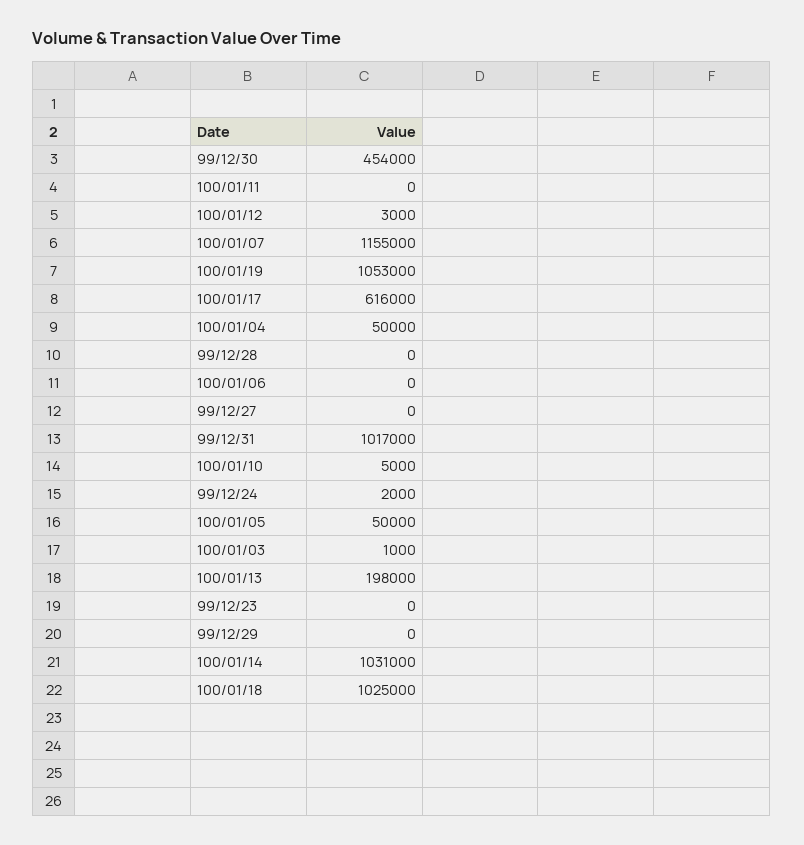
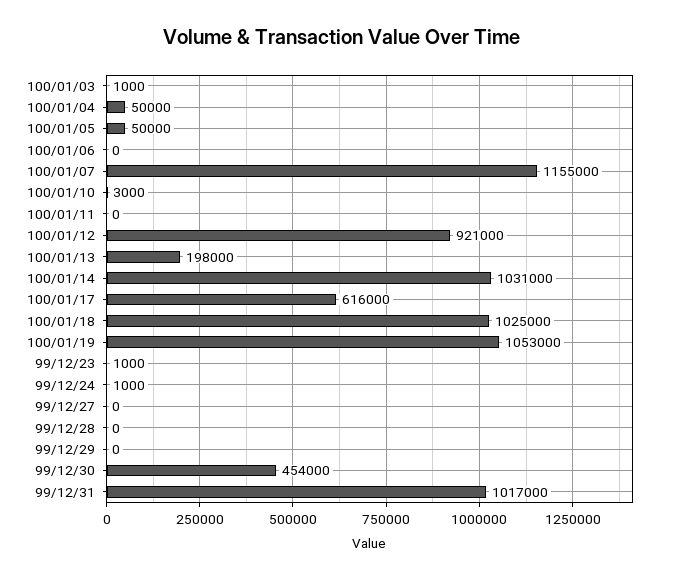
100/01/12: 3000 -> 921000
100/01/10: 5000 -> 3000
99/12/24: 2000 -> 1000
99/12/23: 0 -> 1000

